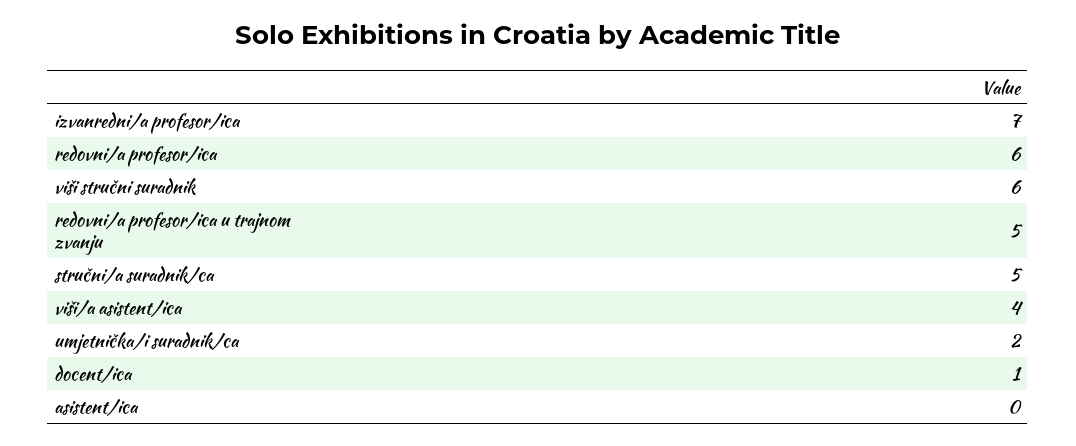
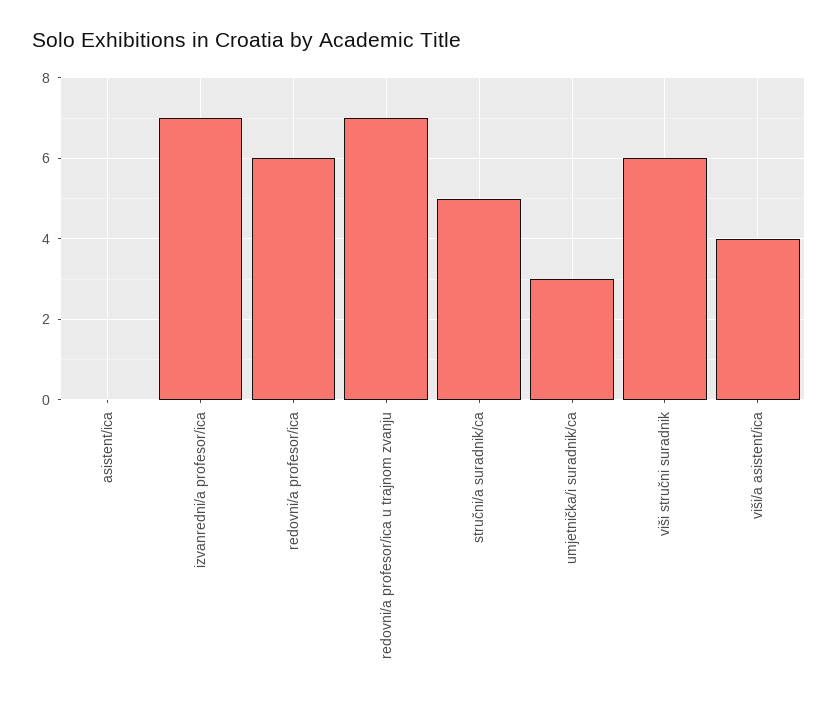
redovni/a profesor/ica u trajnom zvanju: 5 -> 7
umjetnička/i suradnik/ca: 2 -> 3
docent/ica: 1 -> none

